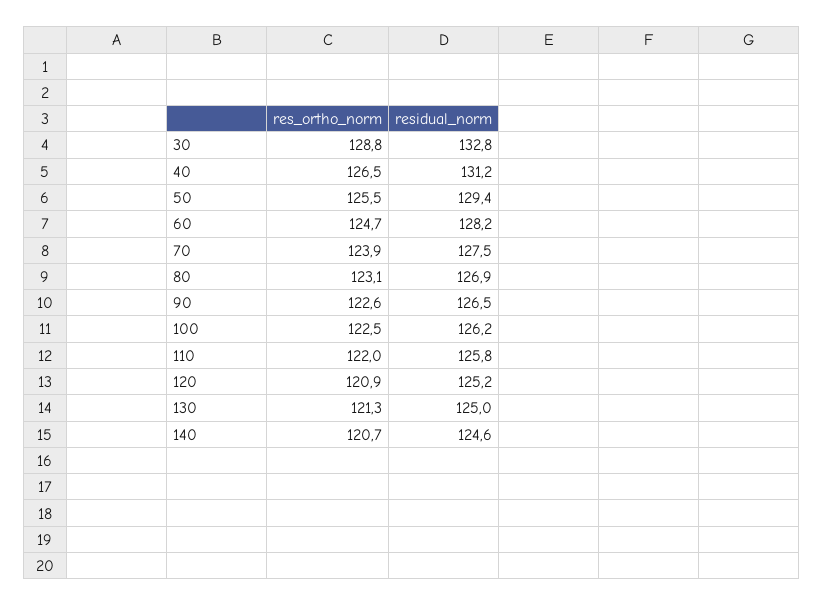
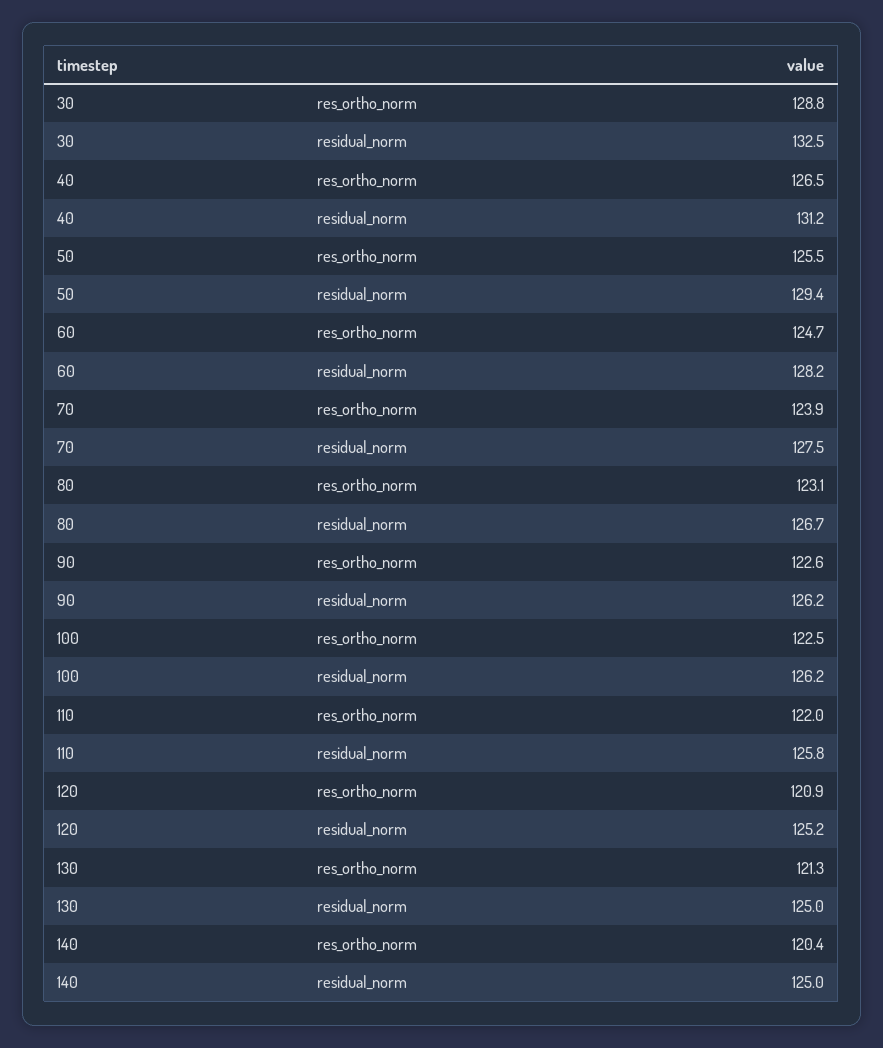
residual_norm, 30: 132.8 -> 132.5
residual_norm, 80: 126.9 -> 126.7
residual_norm, 90: 126.5 -> 126.2
res_ortho_norm, 140: 120.7 -> 120.4
residual_norm, 140: 124.6 -> 125

